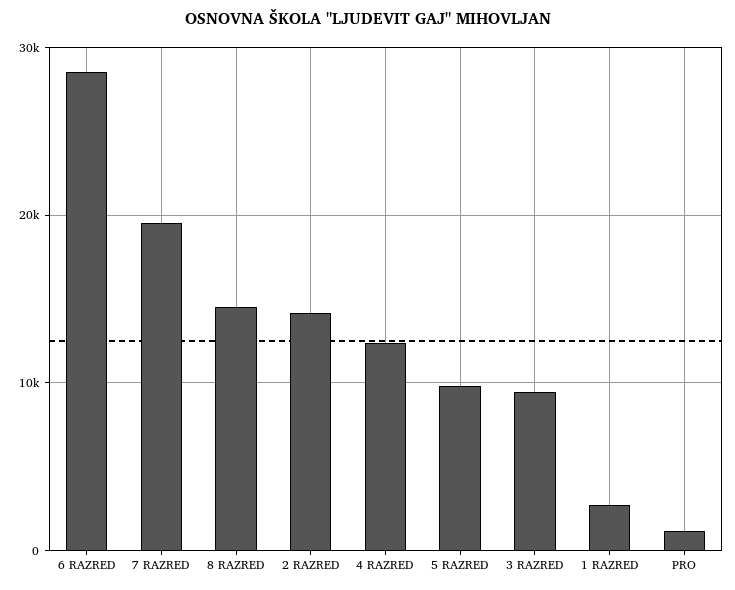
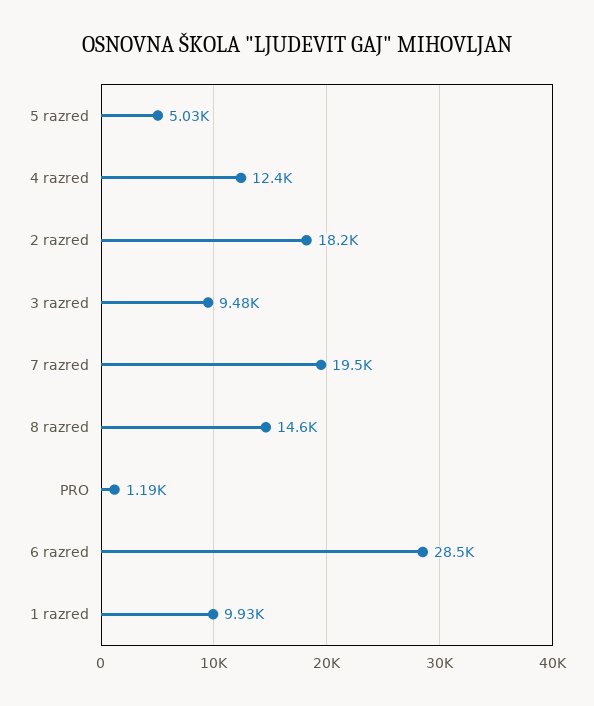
2 RAZRED: 14000 -> 18200
5 RAZRED: 10000 -> 5030
1 RAZRED: 3000 -> 9930

